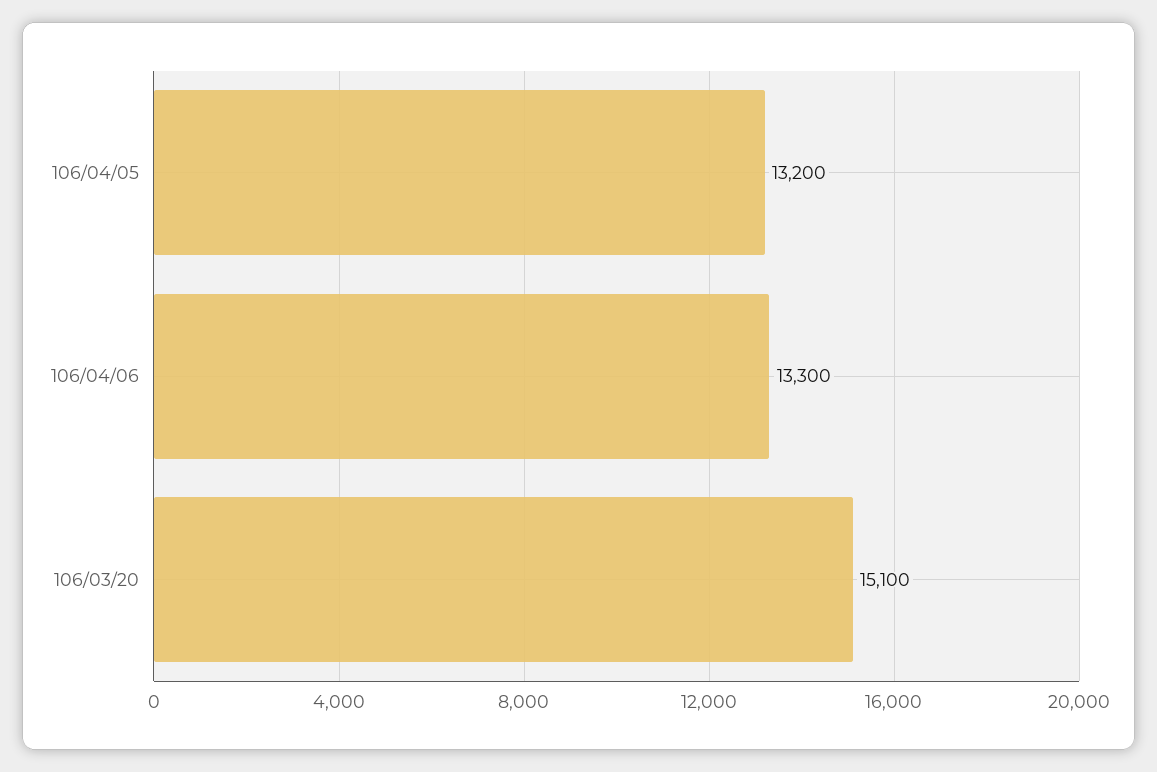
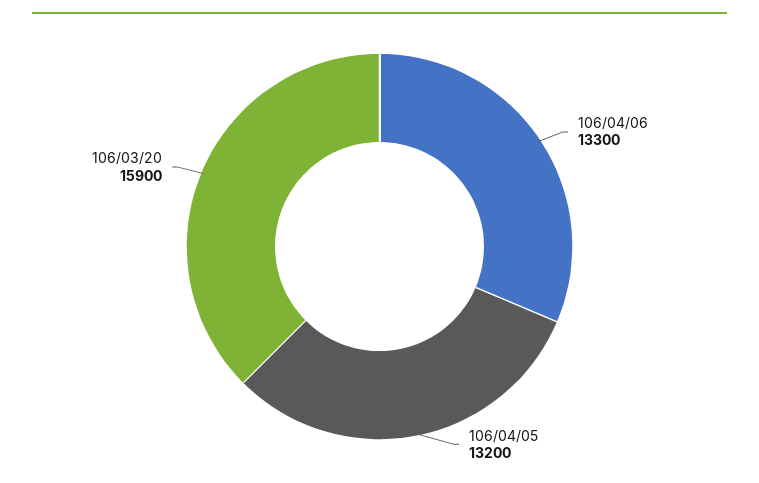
106/03/20: 15100 -> 15900

